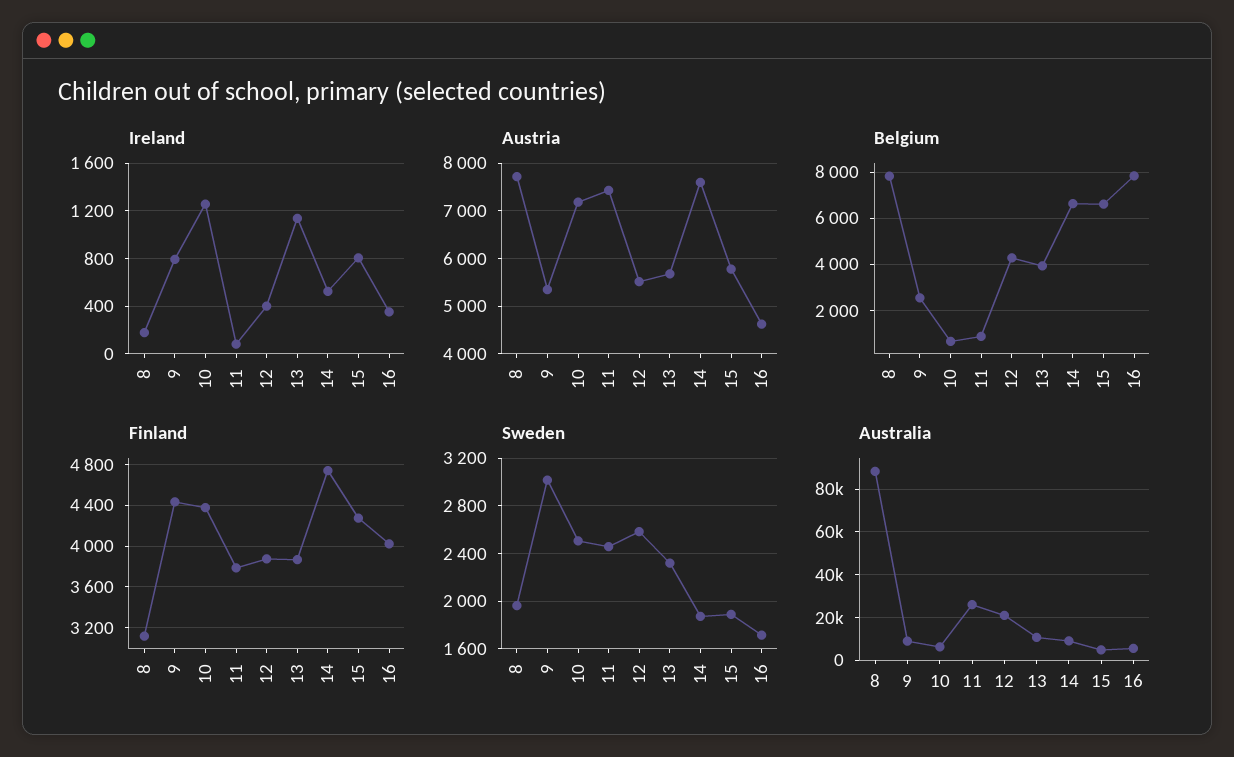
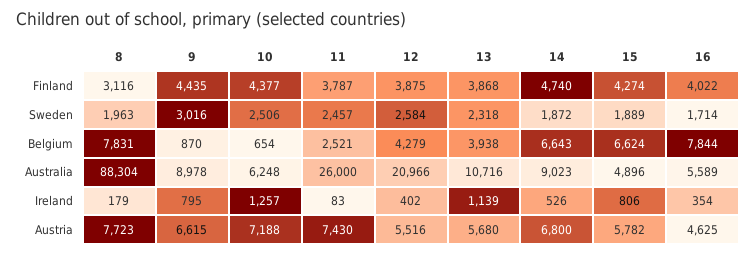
Austria, 9: 5400 -> 6615
Austria, 14: 7600 -> 6800
Belgium, 9: 2500 -> 870
Belgium, 11: 1000 -> 2521

